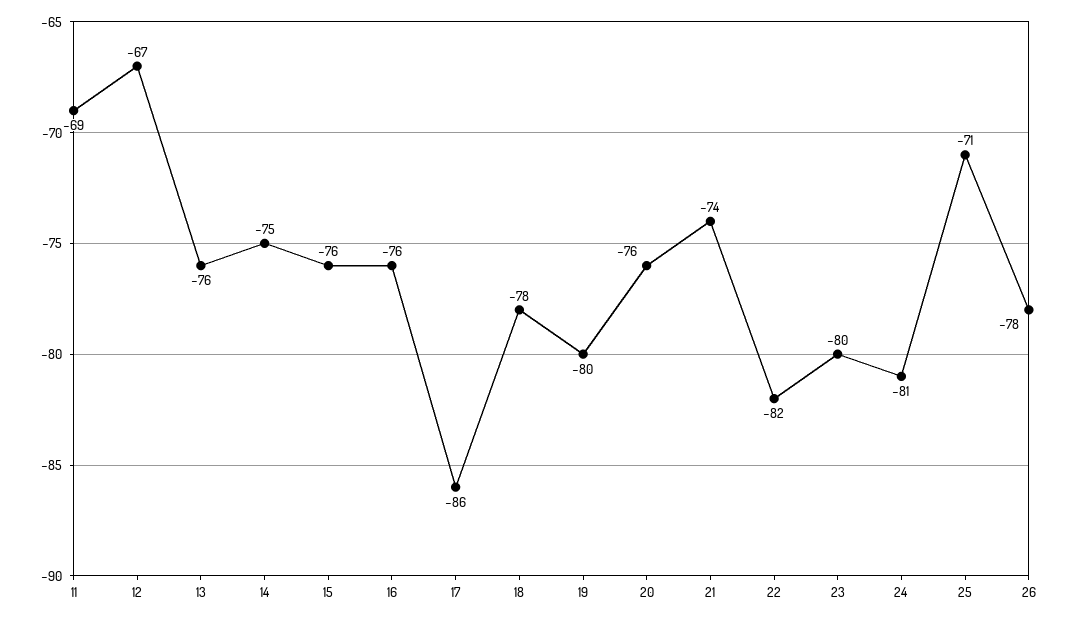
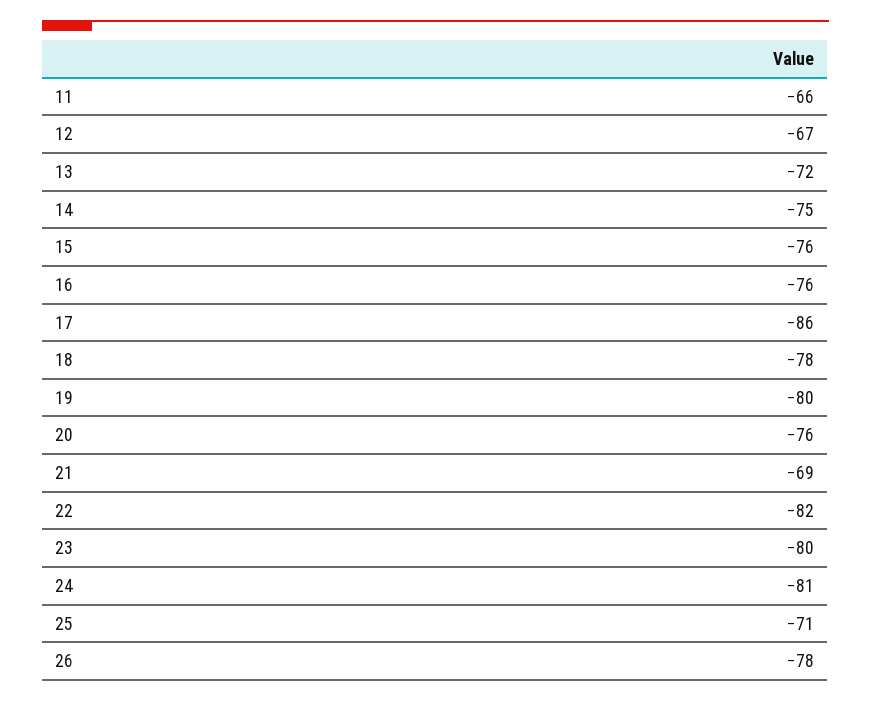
11: -69 -> -66
13: -76 -> -72
21: -74 -> -69

